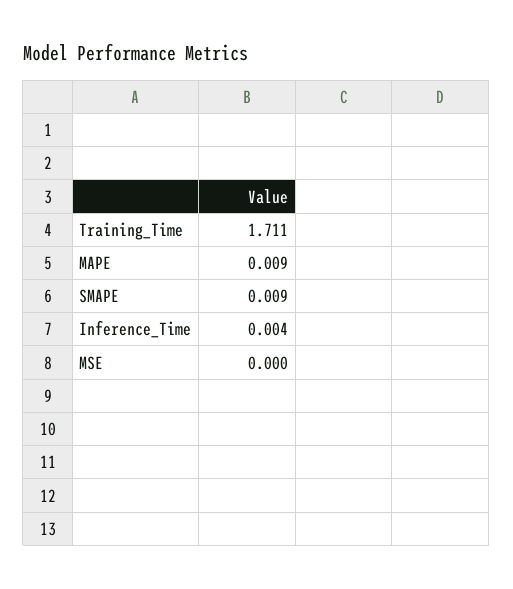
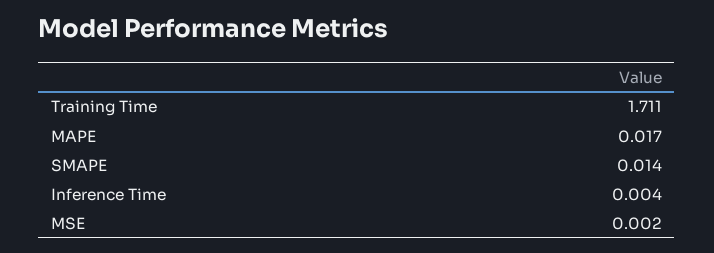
MAPE: 0.009 -> 0.017
SMAPE: 0.009 -> 0.014
MSE: 0 -> 0.002

